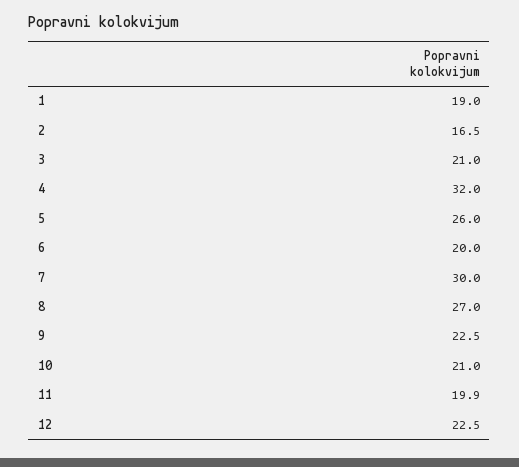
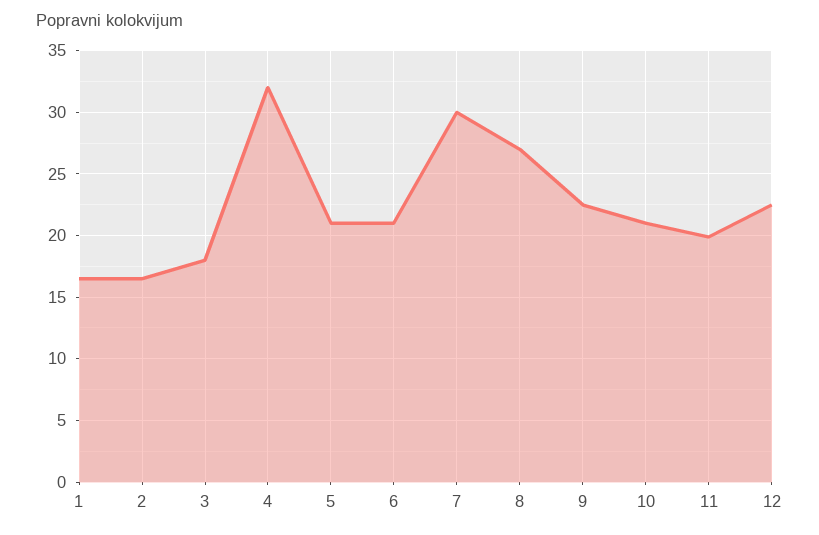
1: 19 -> 16.5
3: 21 -> 18
5: 26 -> 21
6: 20 -> 21

